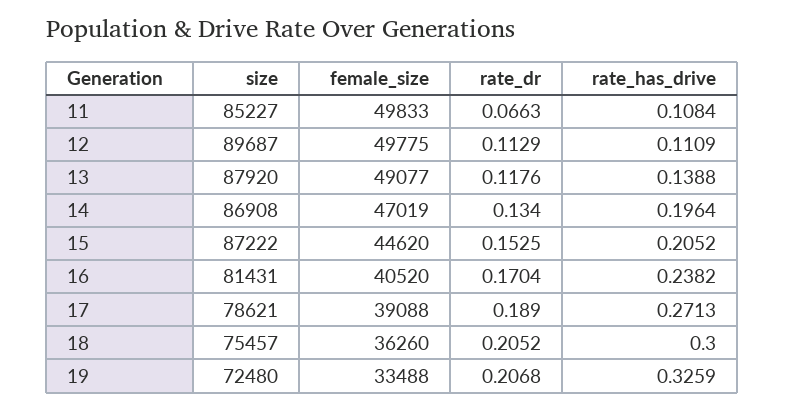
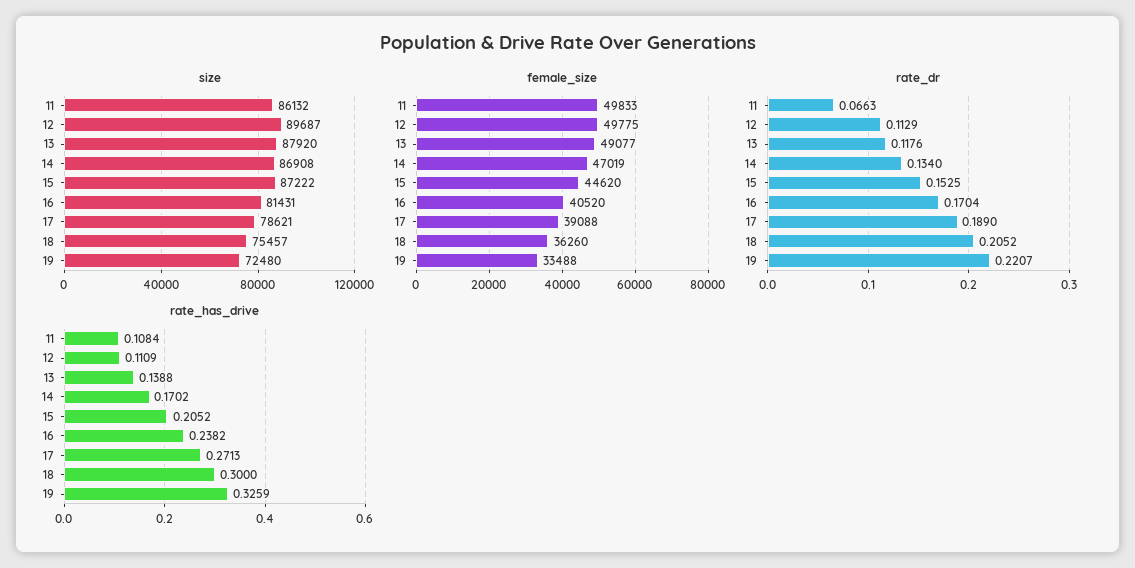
size, 11: 85227 -> 86132
rate_has_drive, 14: 0.1964 -> 0.1702
rate_dr, 19: 0.2068 -> 0.2207

